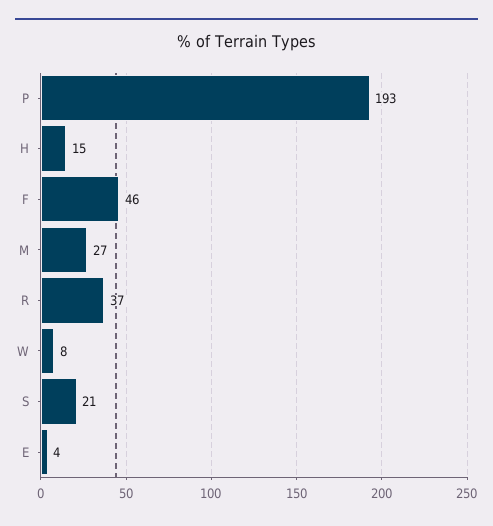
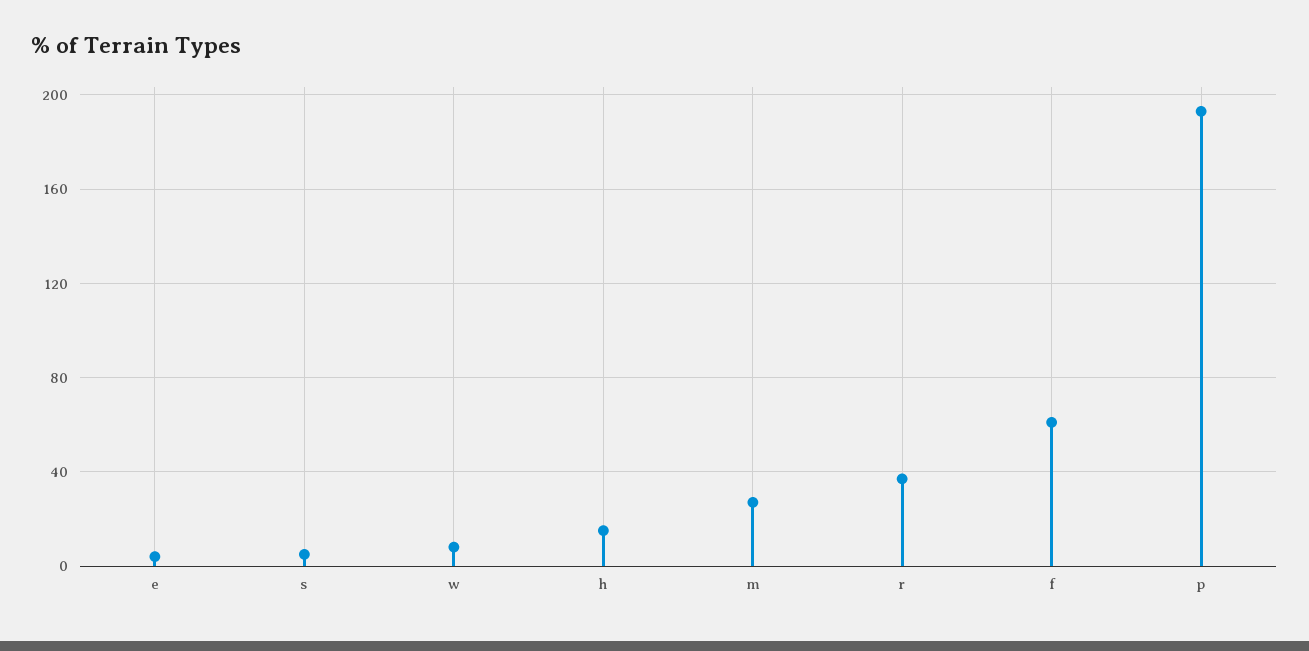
F: 46 -> 60
S: 21 -> 5

